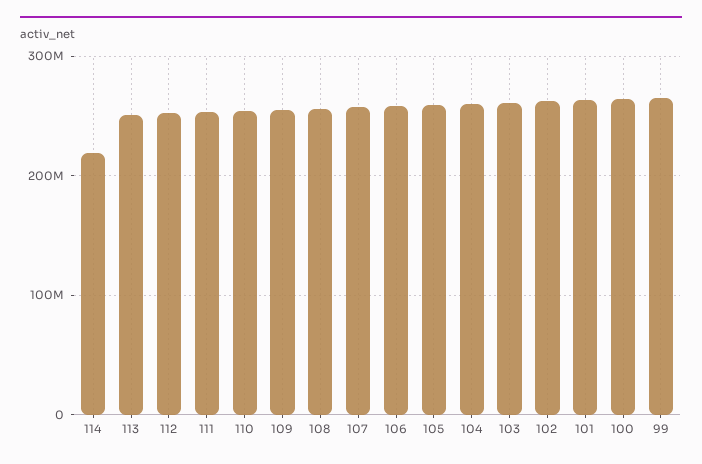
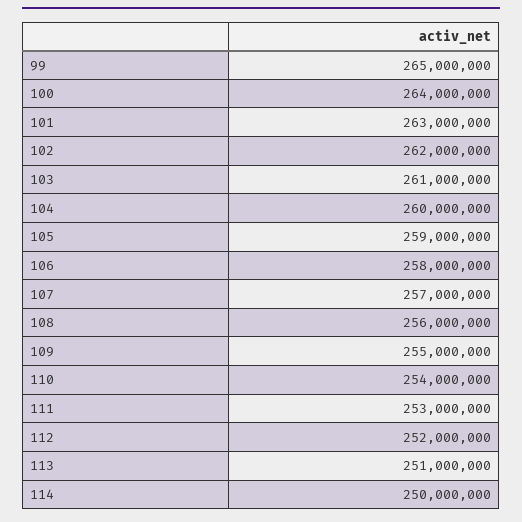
114: 220000000 -> 250000000

